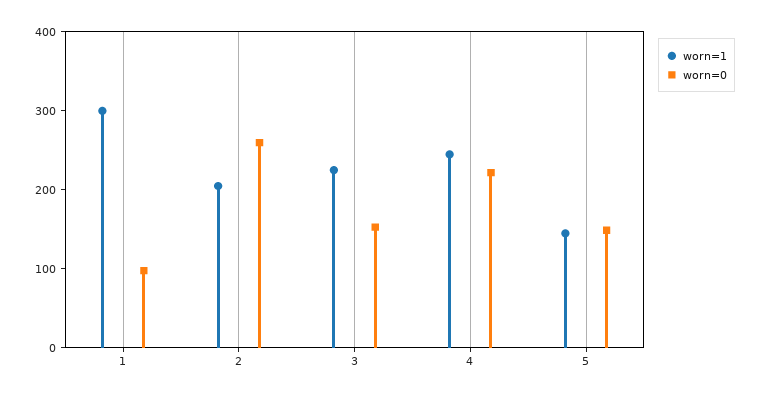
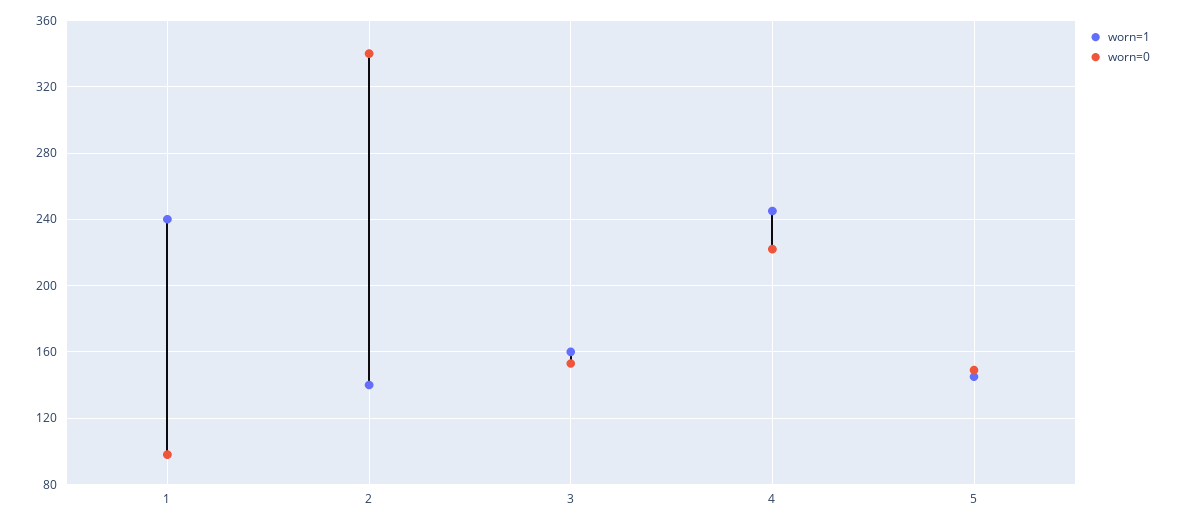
worn=1, 1: 300 -> 240
worn=1, 2: 200 -> 140
worn=0, 2: 260 -> 340
worn=1, 3: 220 -> 160

